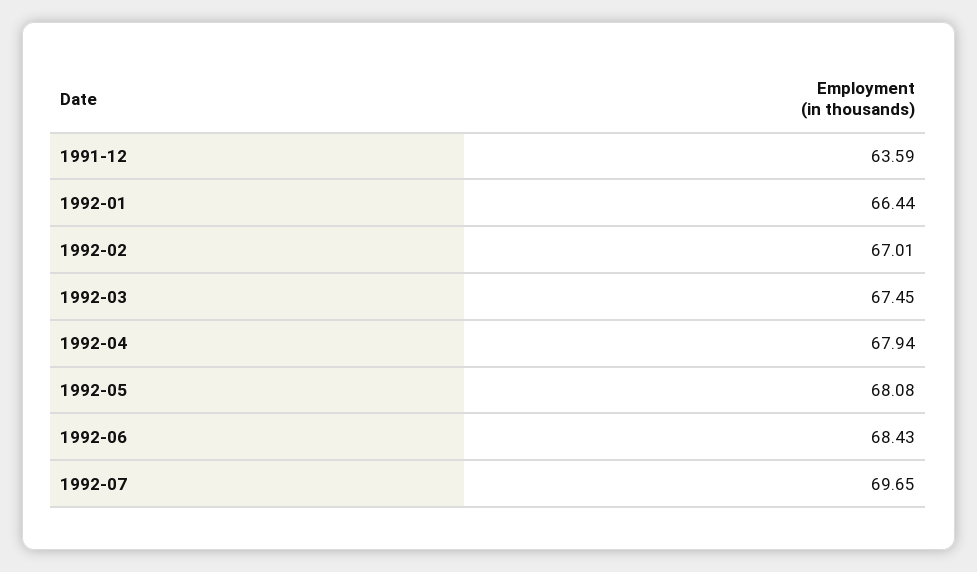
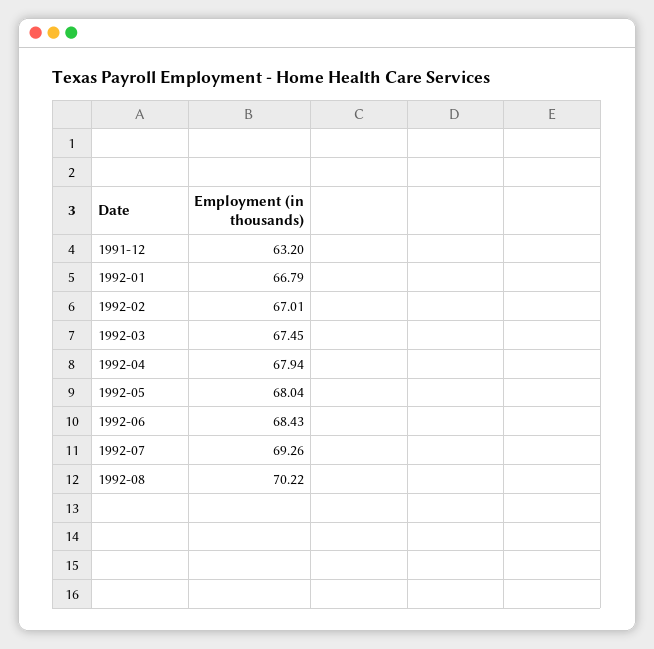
1991-12: 63.59 -> 63.2
1992-01: 66.44 -> 66.79
1992-05: 68.08 -> 68.04
1992-07: 69.65 -> 69.26
1992-08: none -> 70.22

